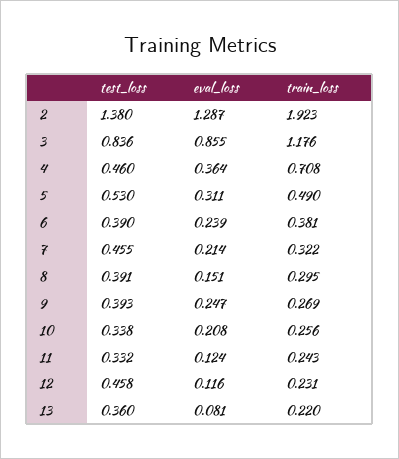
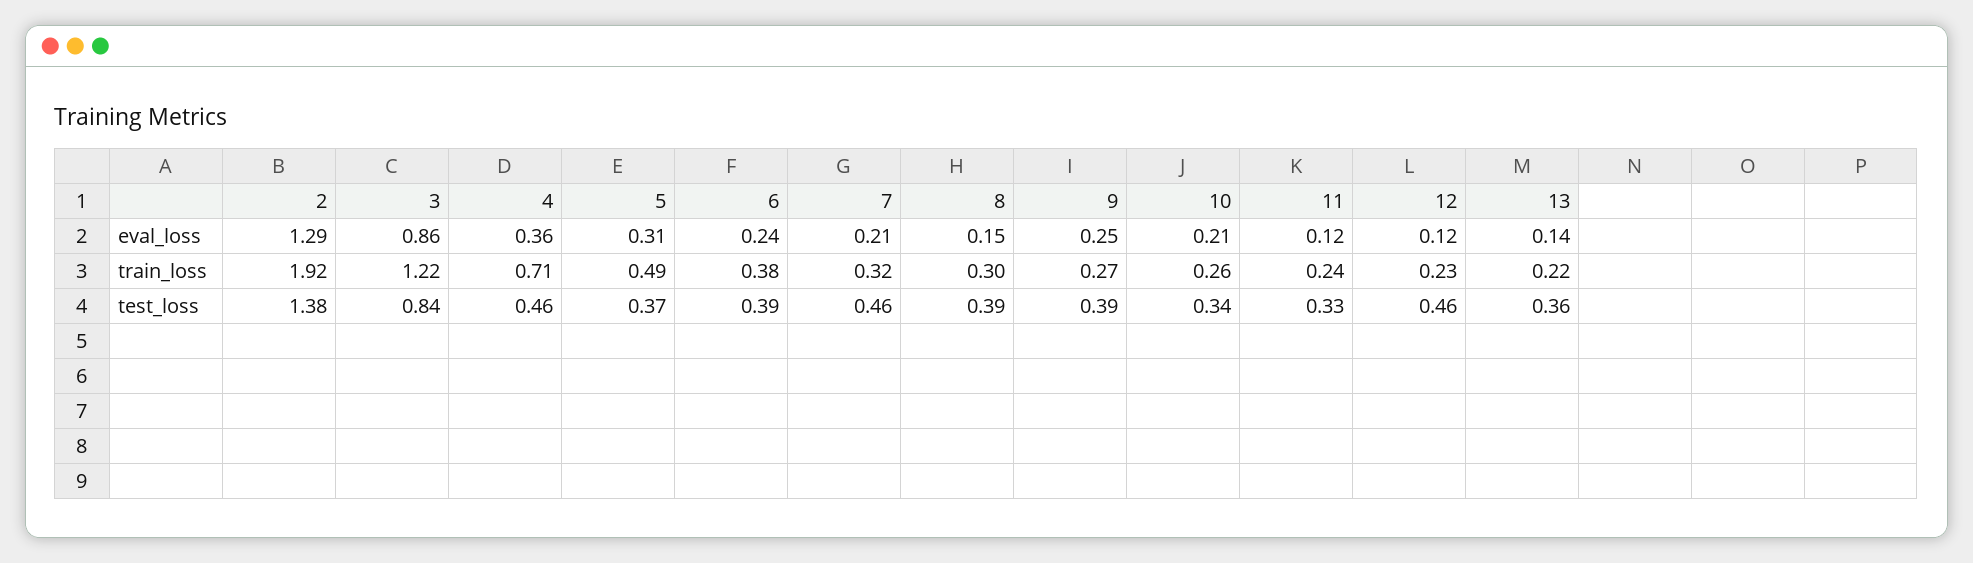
train_loss, 3: 1.176 -> 1.22
test_loss, 5: 0.53 -> 0.37
eval_loss, 13: 0.081 -> 0.14

